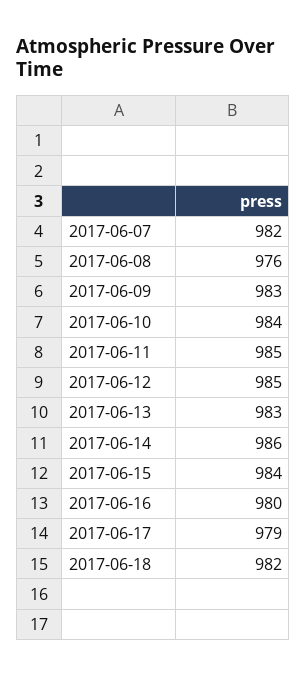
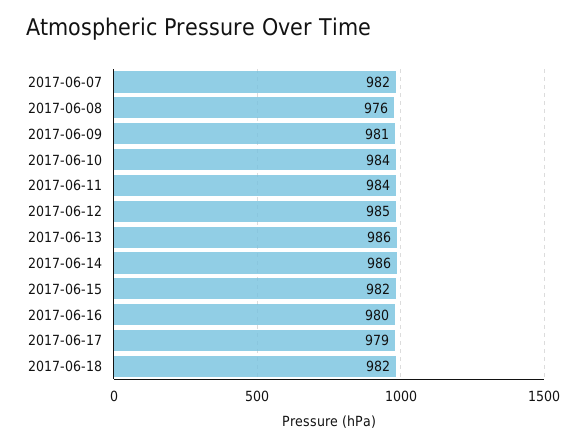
2017-06-09: 983 -> 981
2017-06-11: 985 -> 984
2017-06-13: 983 -> 986
2017-06-15: 984 -> 982

